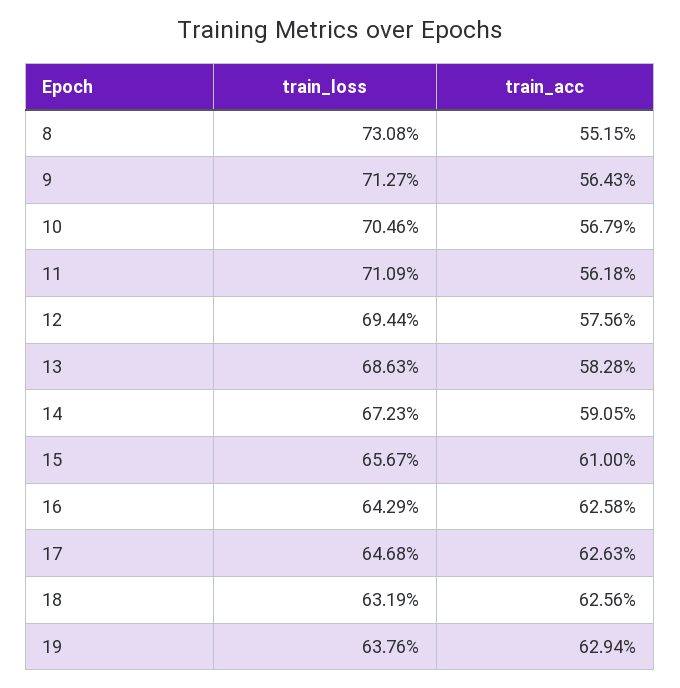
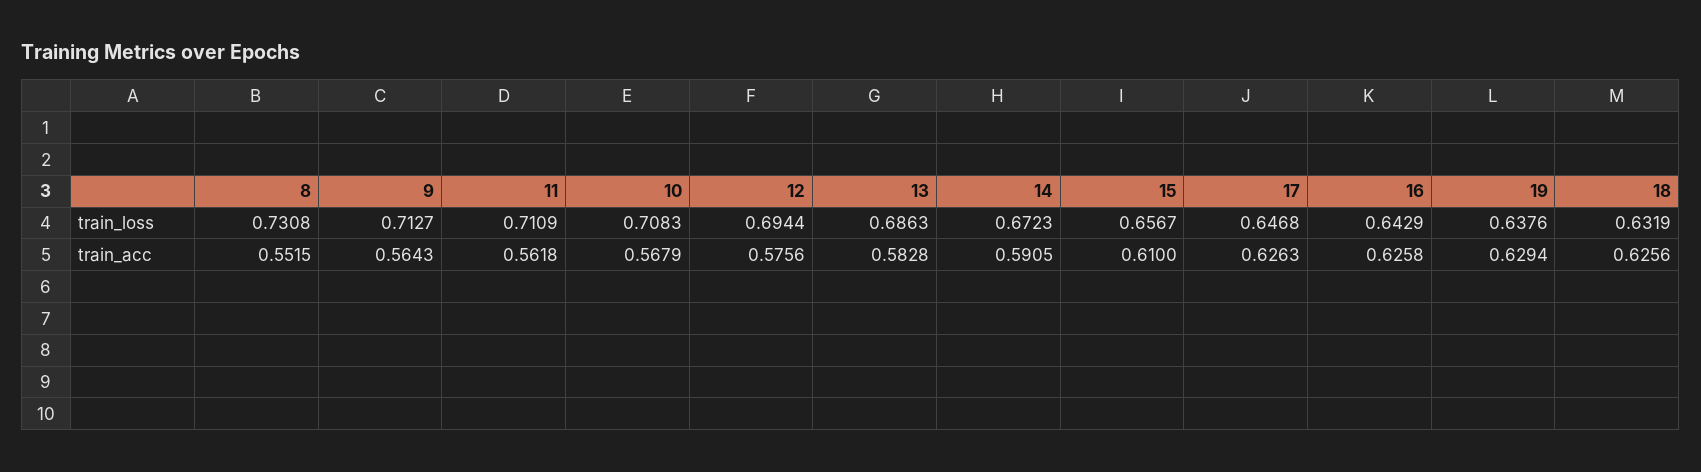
train_loss, 10: 0.7046 -> 0.7083

